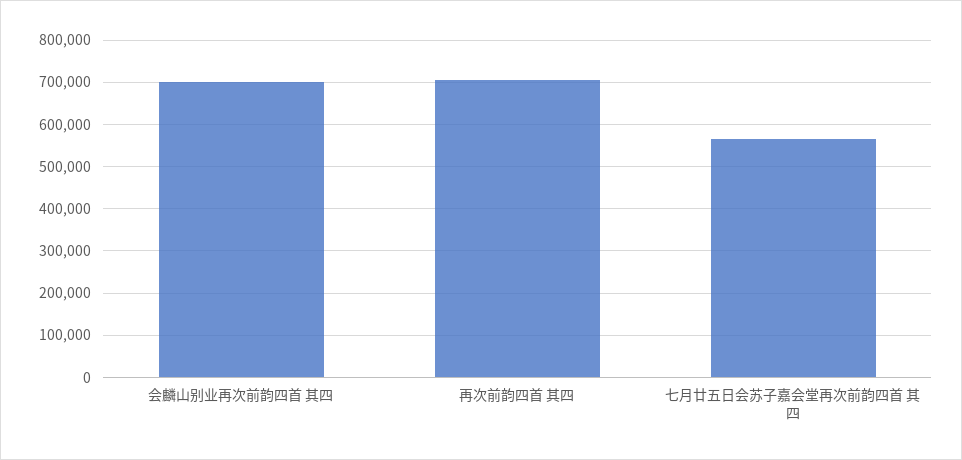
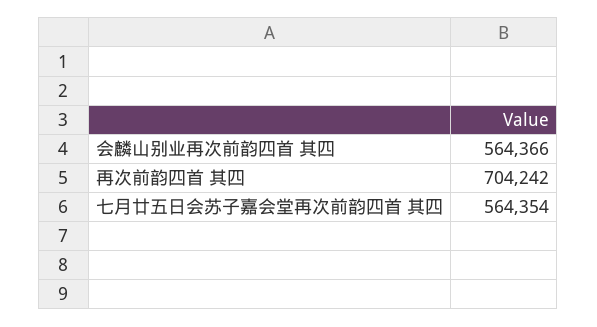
会麟山别业再次前韵四首 其四: 700000 -> 564366

